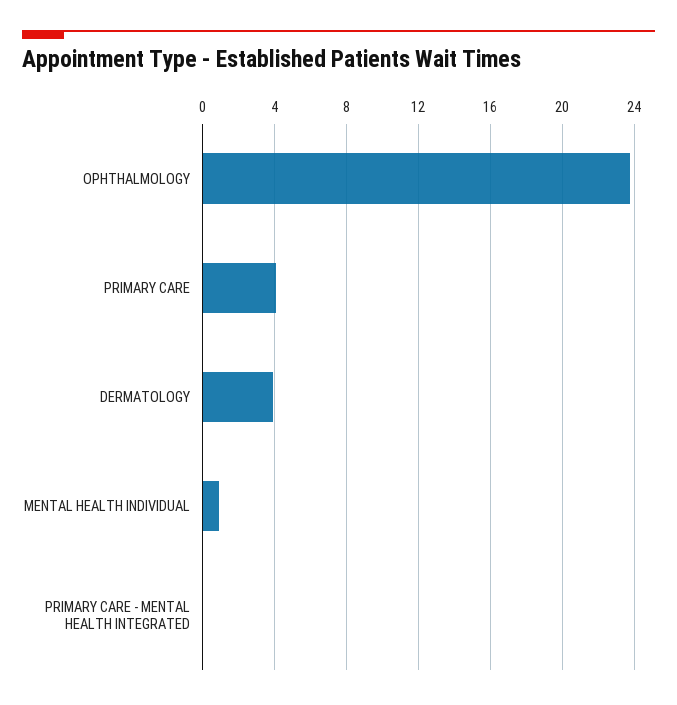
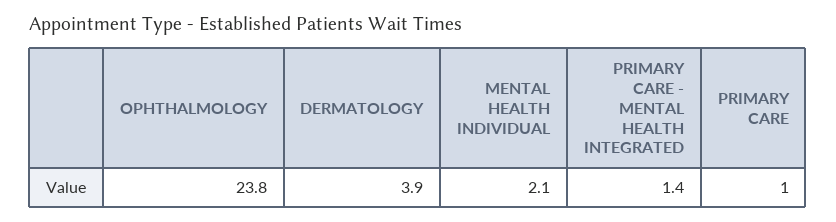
PRIMARY CARE: 4 -> 1
MENTAL HEALTH INDIVIDUAL: 1 -> 2.1
PRIMARY CARE - MENTAL HEALTH INTEGRATED: 0 -> 1.4

